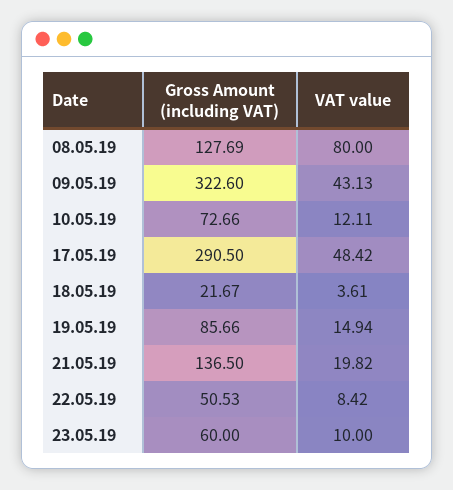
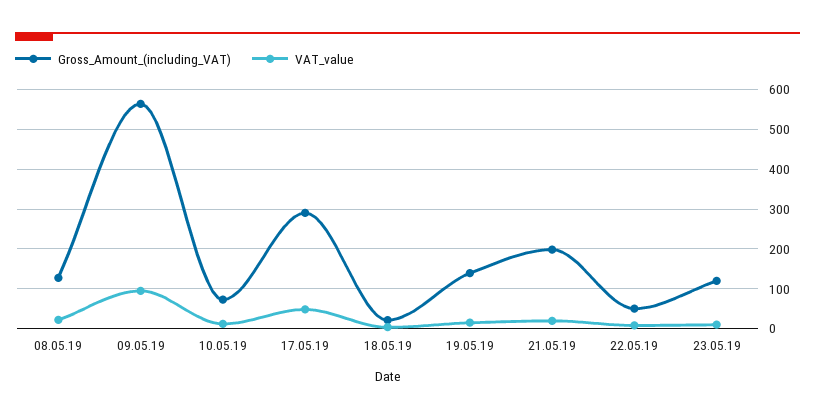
VAT value, 08.05.19: 80 -> 20
Gross Amount (including VAT), 09.05.19: 322.6 -> 560
VAT value, 09.05.19: 43.13 -> 100
Gross Amount (including VAT), 19.05.19: 85.66 -> 140
Gross Amount (including VAT), 21.05.19: 136.5 -> 200
Gross Amount (including VAT), 23.05.19: 60 -> 120

